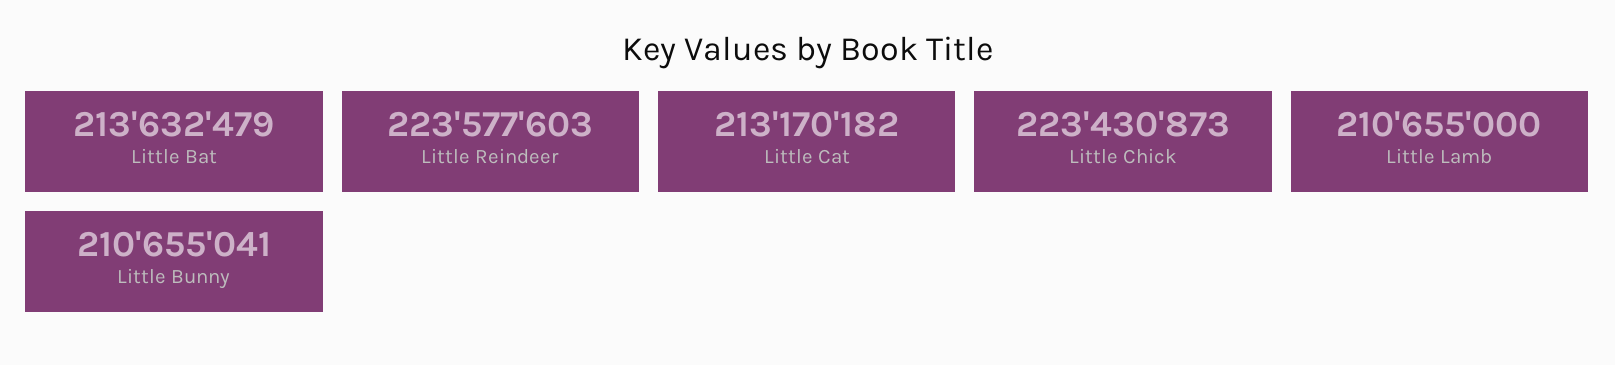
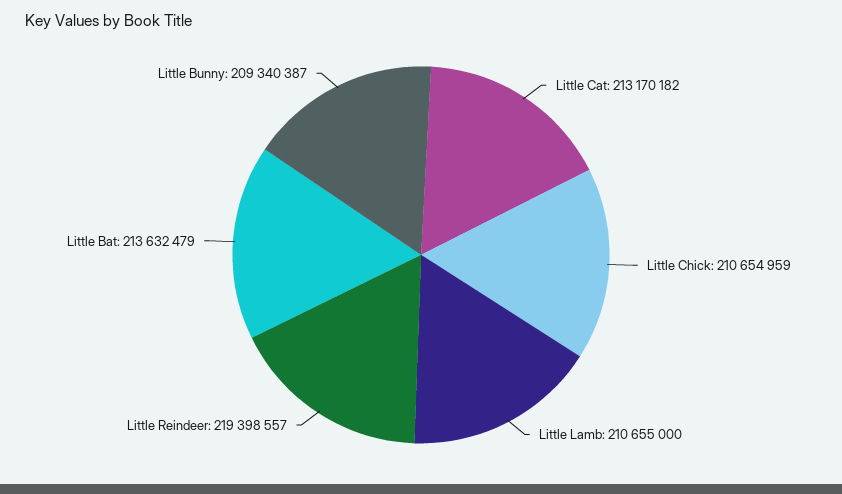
Little Reindeer: 223577603 -> 219398557
Little Chick: 223430873 -> 210654959
Little Bunny: 210655041 -> 209340387

